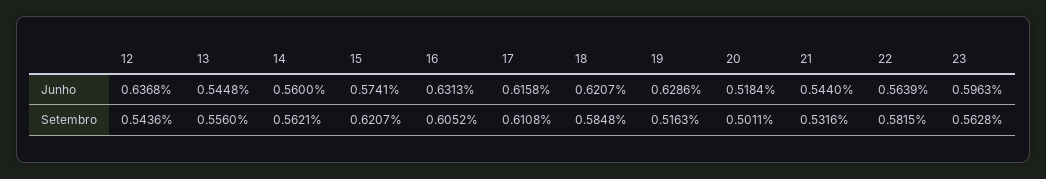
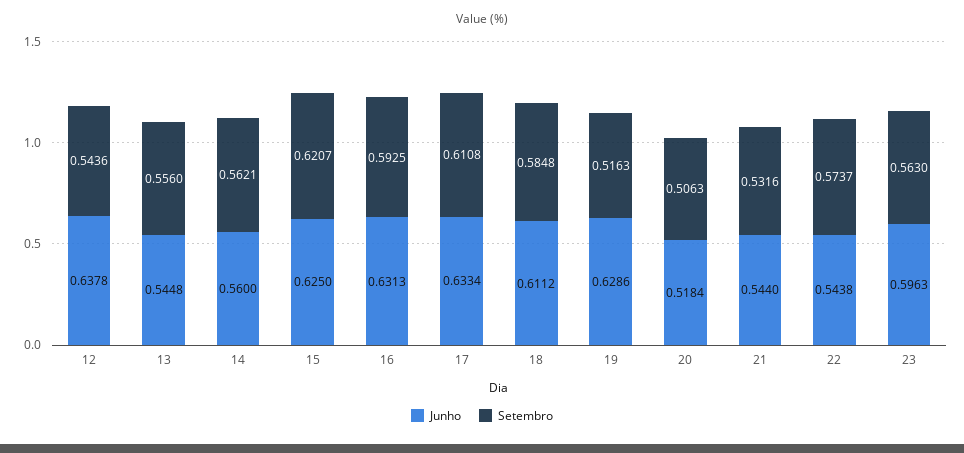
Junho, 12: 0.6368 -> 0.6378
Junho, 15: 0.5741 -> 0.625
Junho, 17: 0.6158 -> 0.6334
Junho, 18: 0.6207 -> 0.6112
Junho, 22: 0.5639 -> 0.5438
Setembro, 16: 0.6052 -> 0.5925
Setembro, 20: 0.5011 -> 0.5063
Setembro, 22: 0.5815 -> 0.5737
Setembro, 23: 0.5628 -> 0.563

